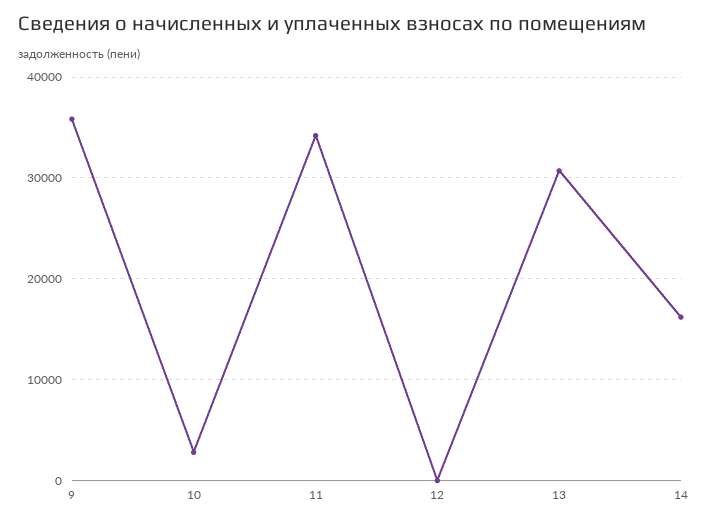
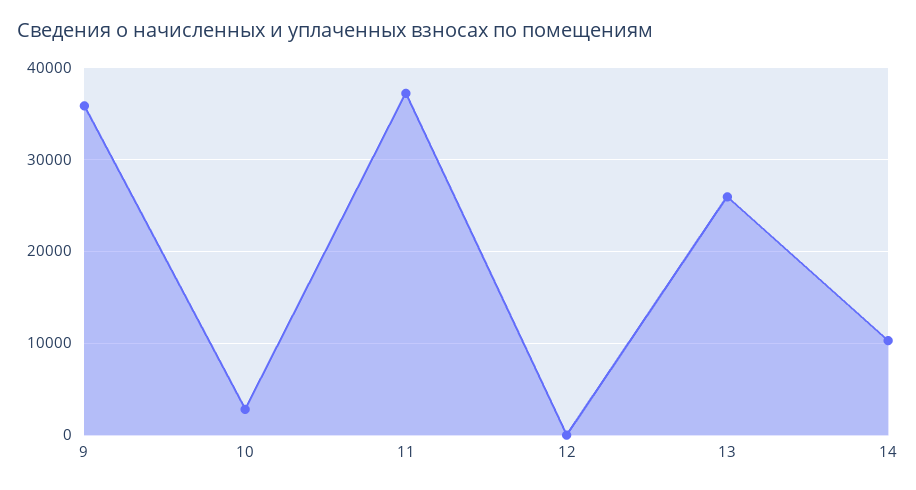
11: 34000 -> 37000
13: 31000 -> 26000
14: 16000 -> 10000

